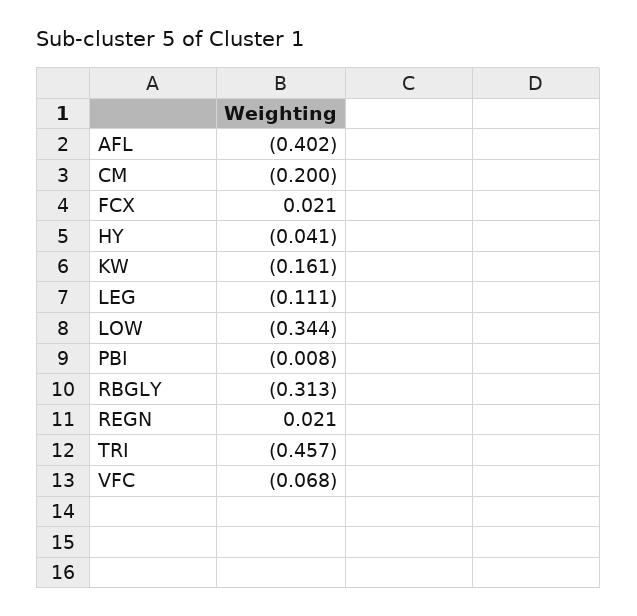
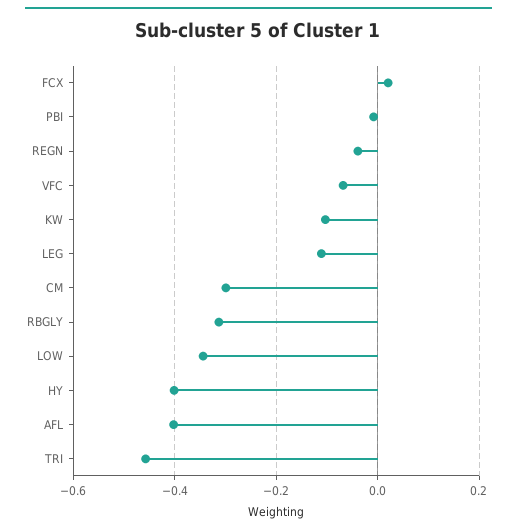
CM: -0.2 -> -0.3
HY: -0.041 -> -0.4
KW: -0.161 -> -0.1
REGN: 0.021 -> -0.04

